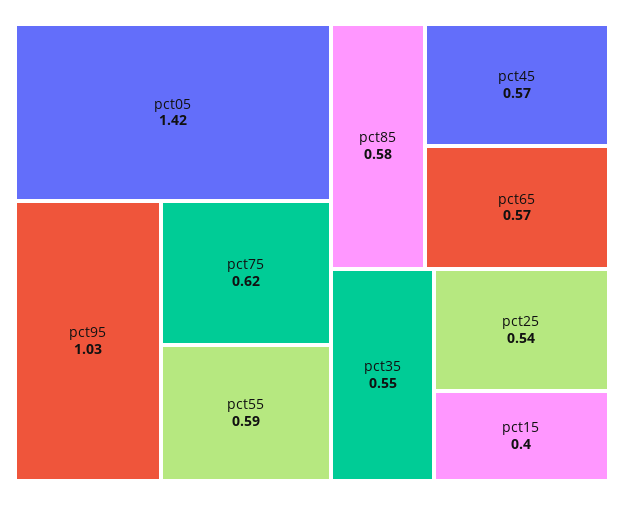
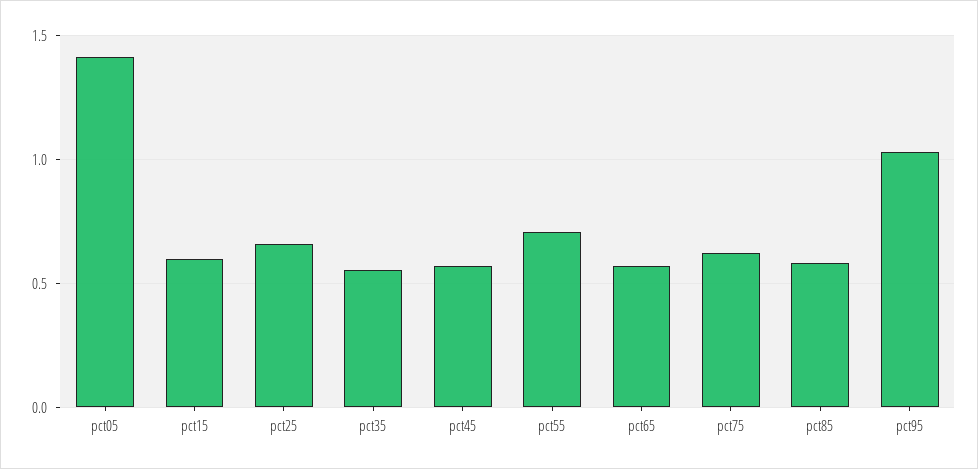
pct55: 0.59 -> 0.7
pct25: 0.54 -> 0.65
pct15: 0.4 -> 0.6

